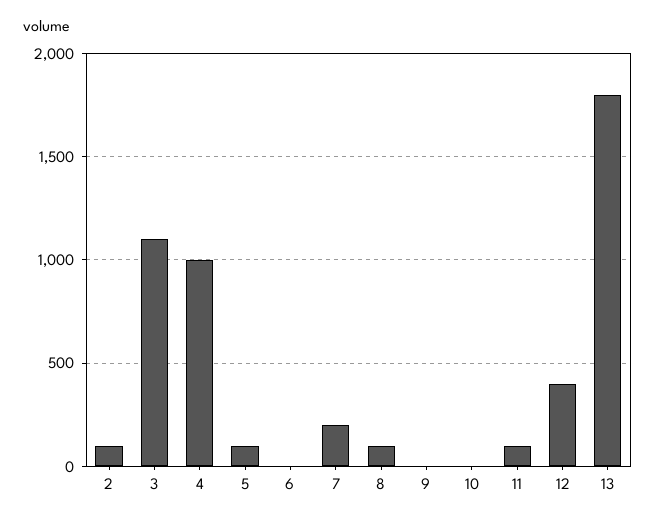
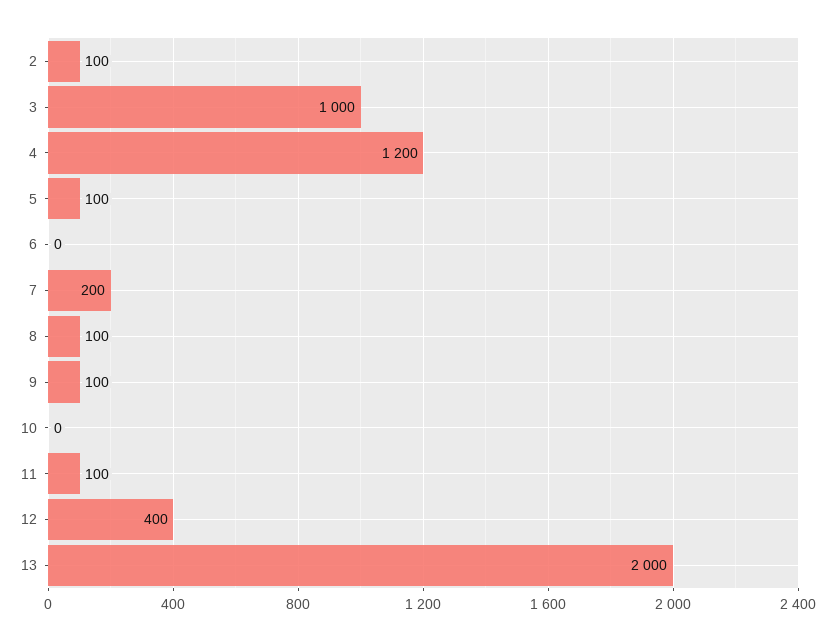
3: 1100 -> 1000
4: 1000 -> 1200
9: 0 -> 100
13: 1800 -> 2000

